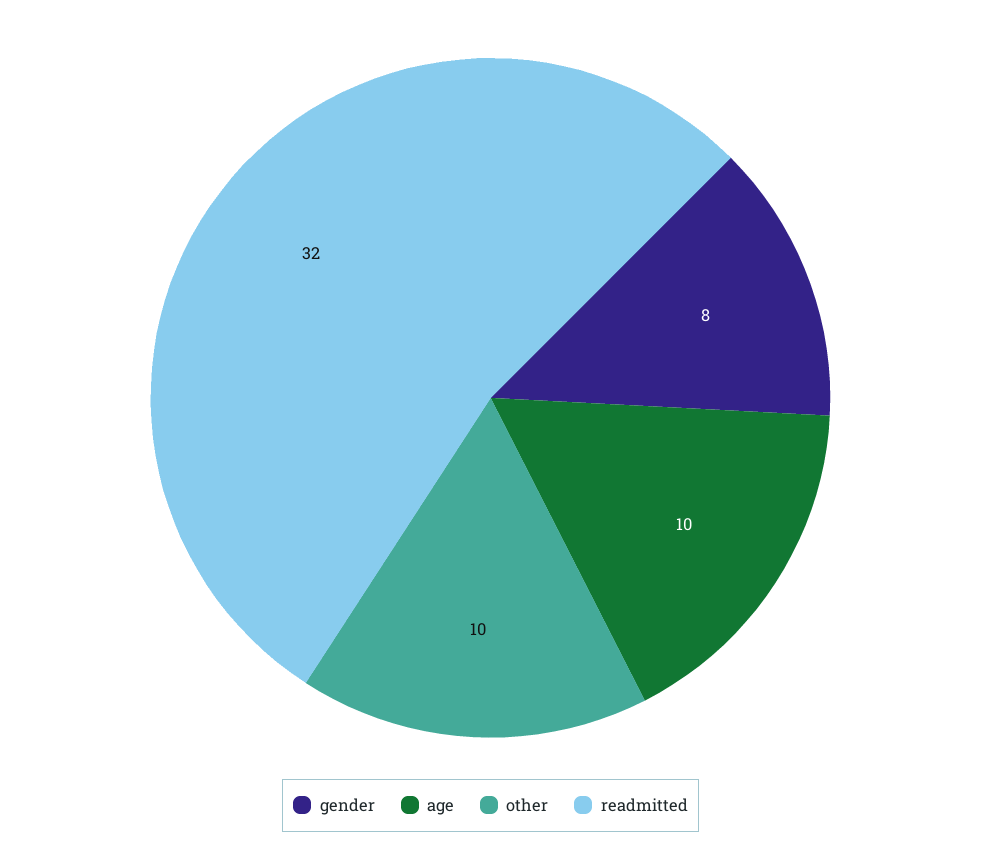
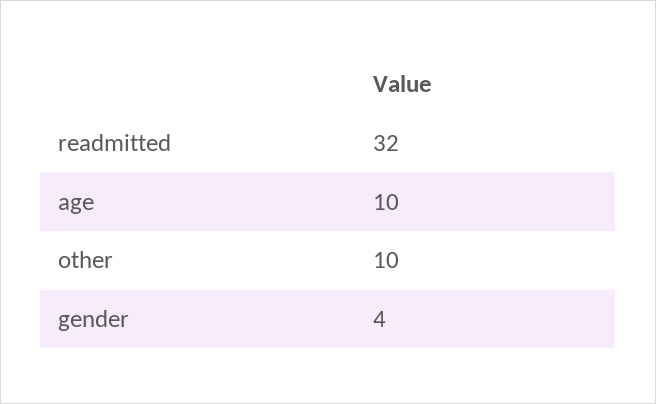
gender: 8 -> 4

